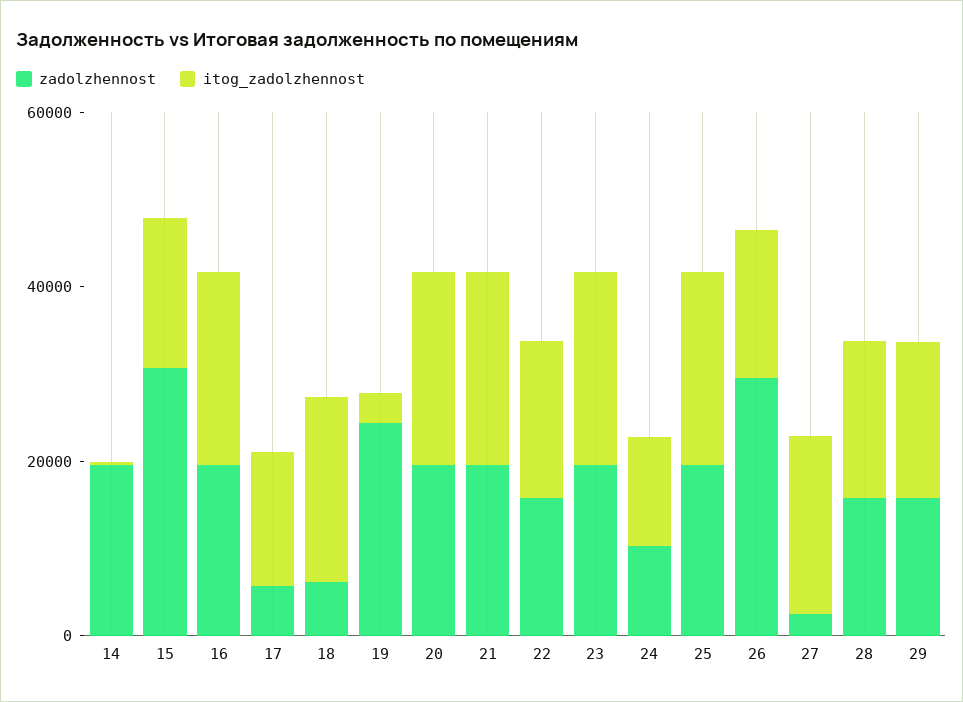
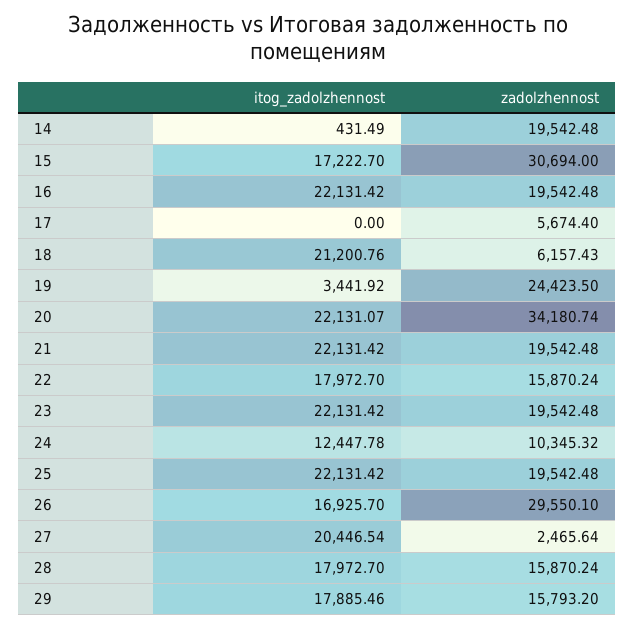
itog_zadolzhennost, 17: 15000 -> 0
zadolzhennost, 20: 20000 -> 34180.74

